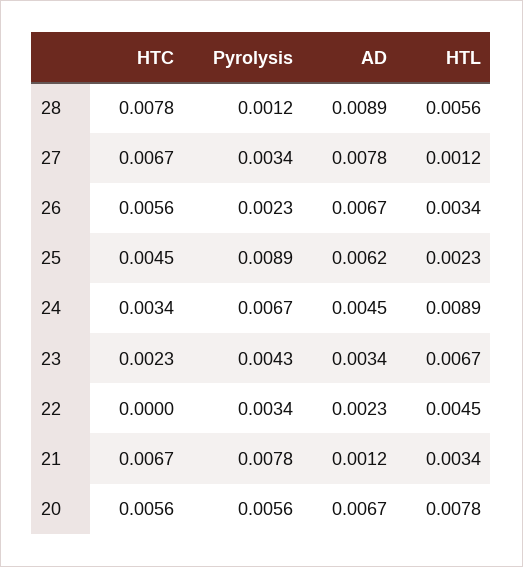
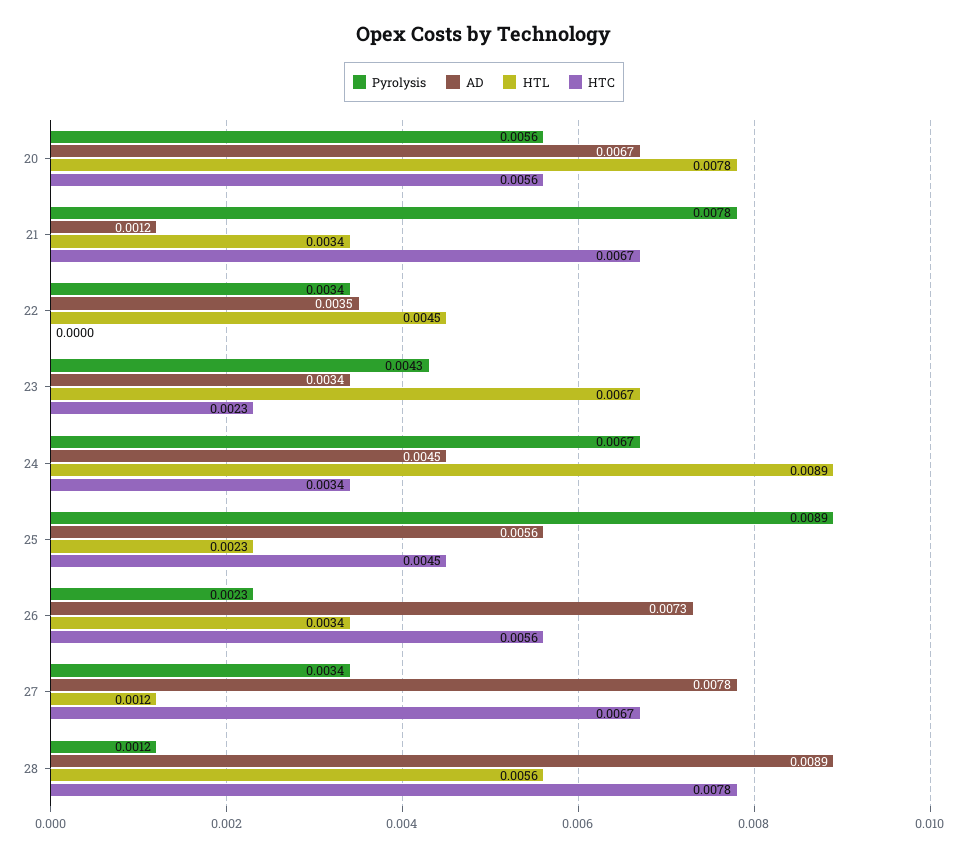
AD, 26: 0.0067 -> 0.0073
AD, 25: 0.0062 -> 0.0056
AD, 22: 0.0023 -> 0.0035

